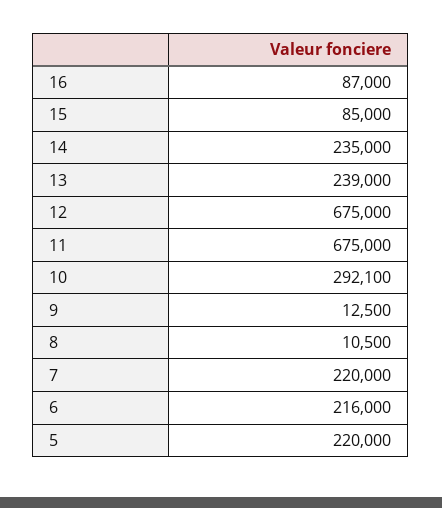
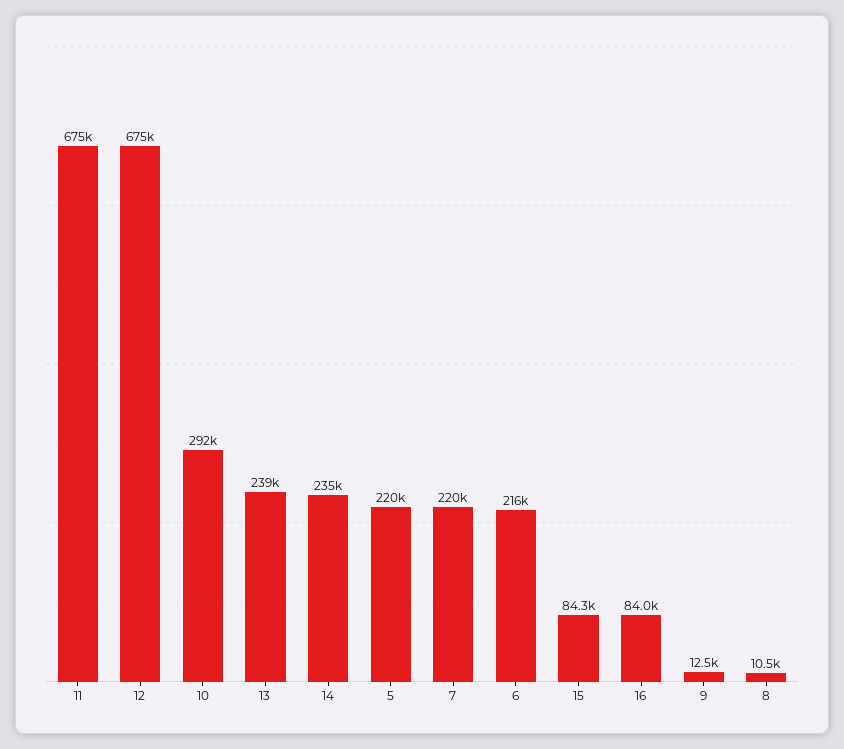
16: 87000 -> 84000
15: 85000 -> 84300

